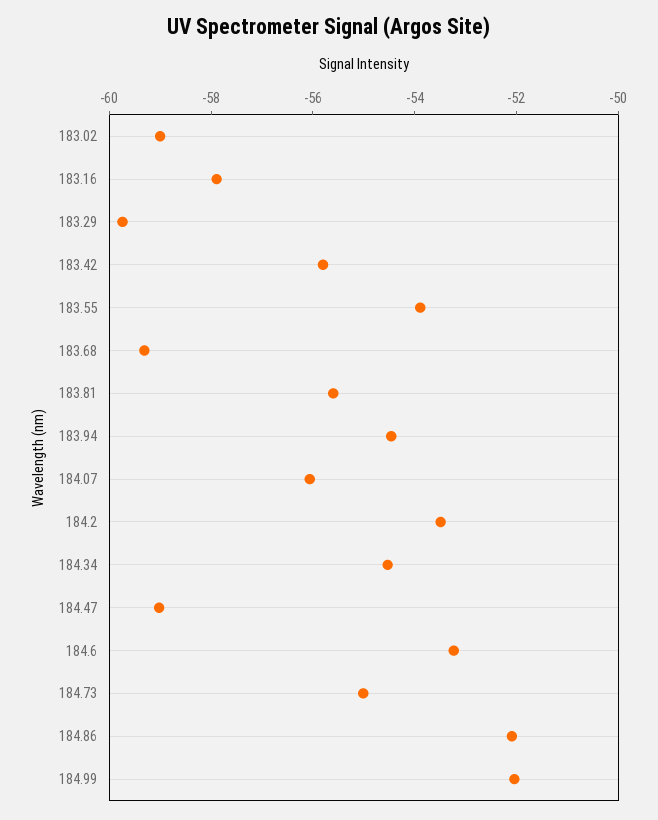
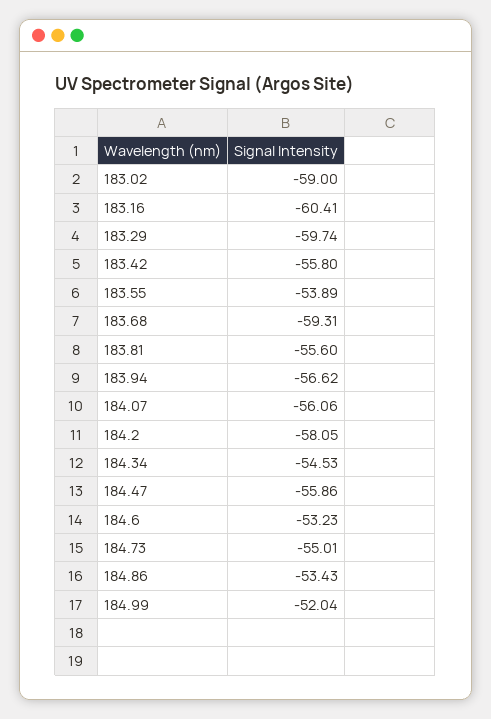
183.16: -58 -> -60.41
183.94: -54.5 -> -56.62
184.2: -53.5 -> -58.05
184.47: -59 -> -55.86
184.86: -52 -> -53.43

